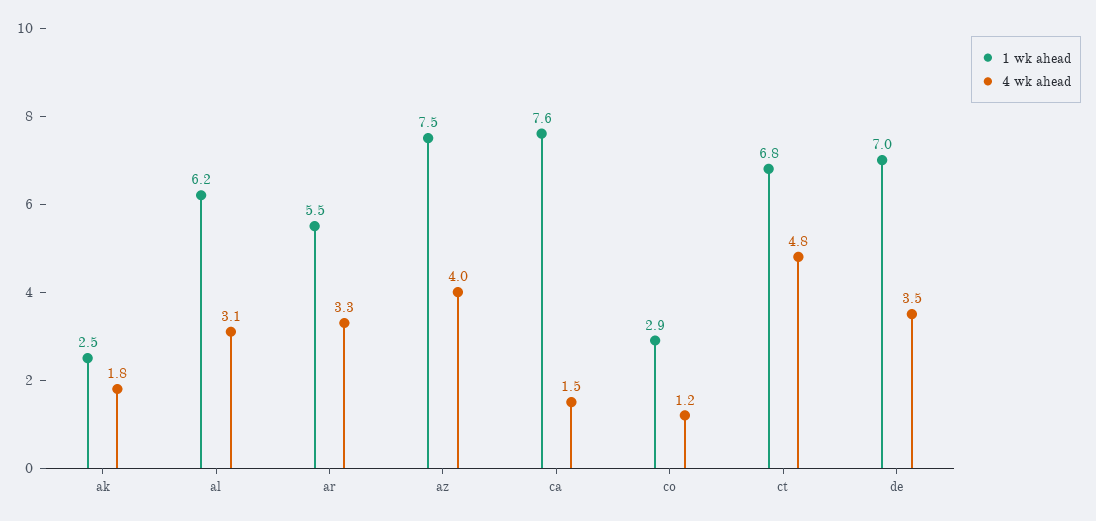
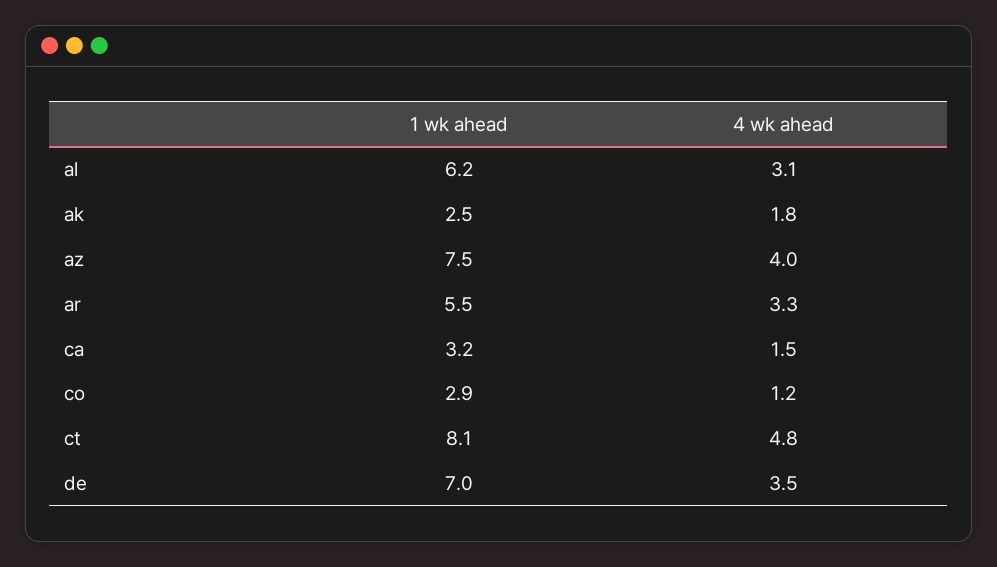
1 wk ahead, ca: 7.6 -> 3.2
1 wk ahead, ct: 6.8 -> 8.1

